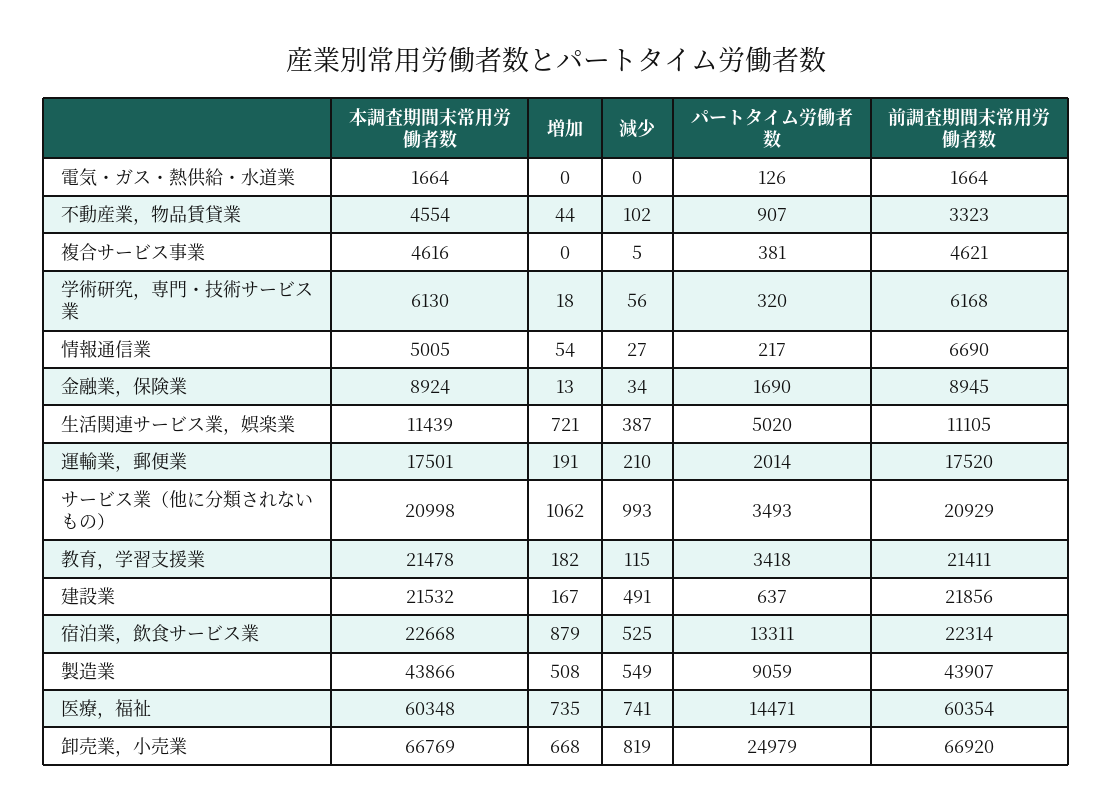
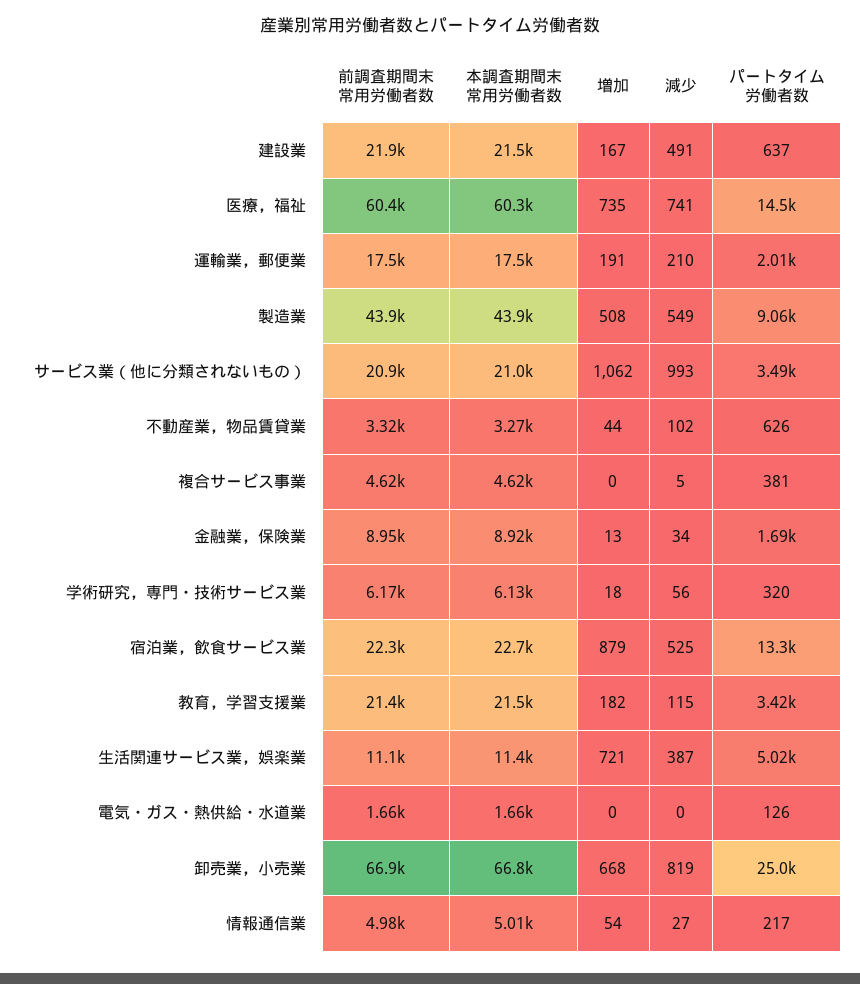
本調査期間末常用労働者数, 不動産業，物品賃貸業: 4554 -> 3270
パートタイム労働者数, 不動産業，物品賃貸業: 907 -> 626
前調査期間末常用労働者数, 情報通信業: 6690 -> 4980

